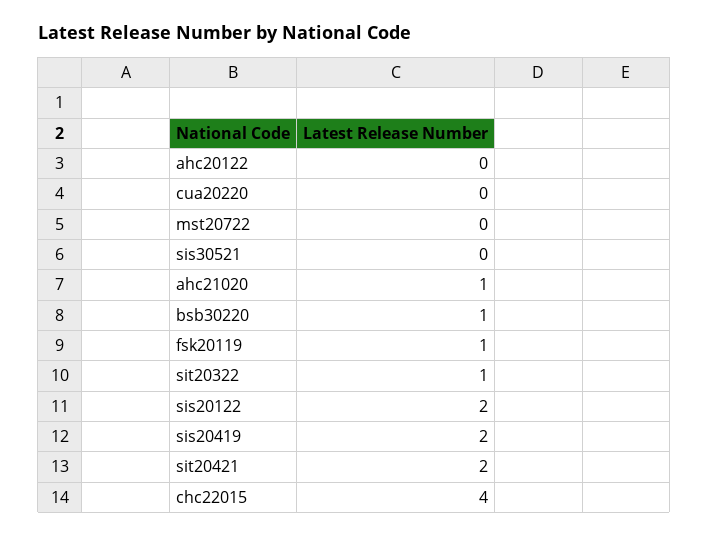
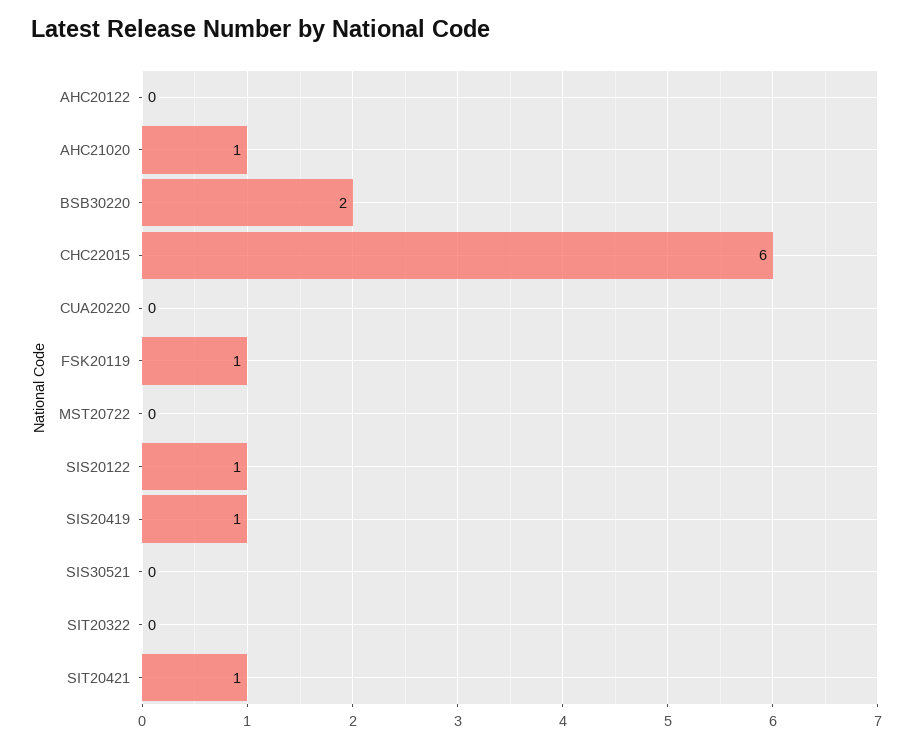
bsb30220: 1 -> 2
sit20322: 1 -> 0
sis20122: 2 -> 1
sis20419: 2 -> 1
sit20421: 2 -> 1
chc22015: 4 -> 6

